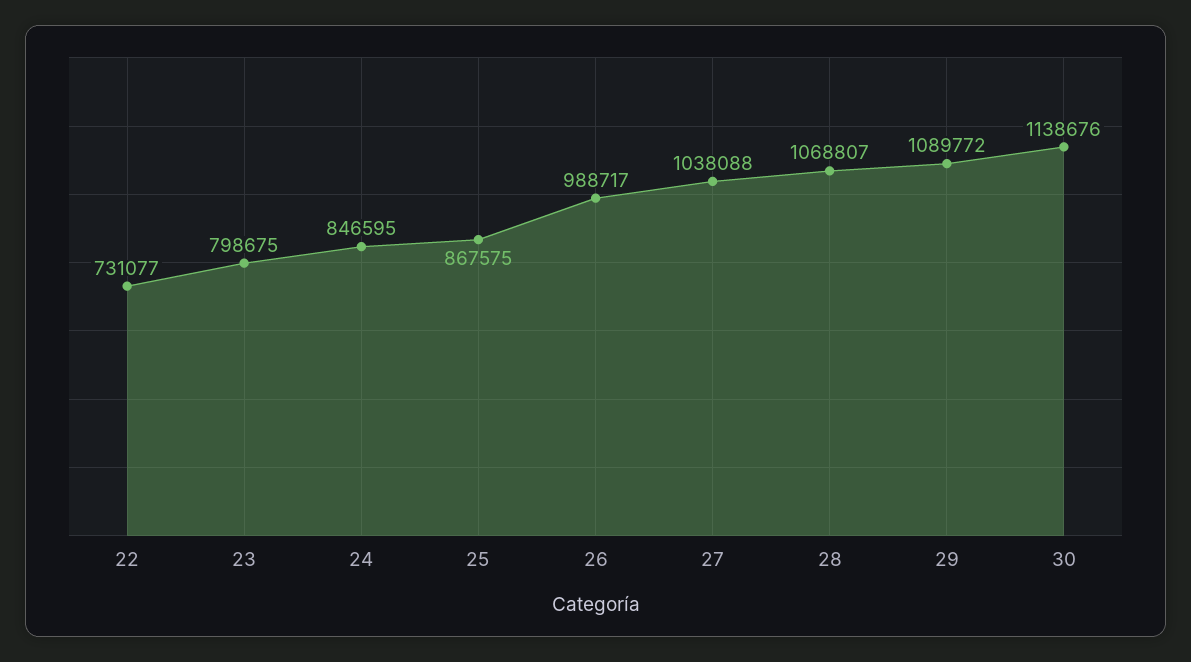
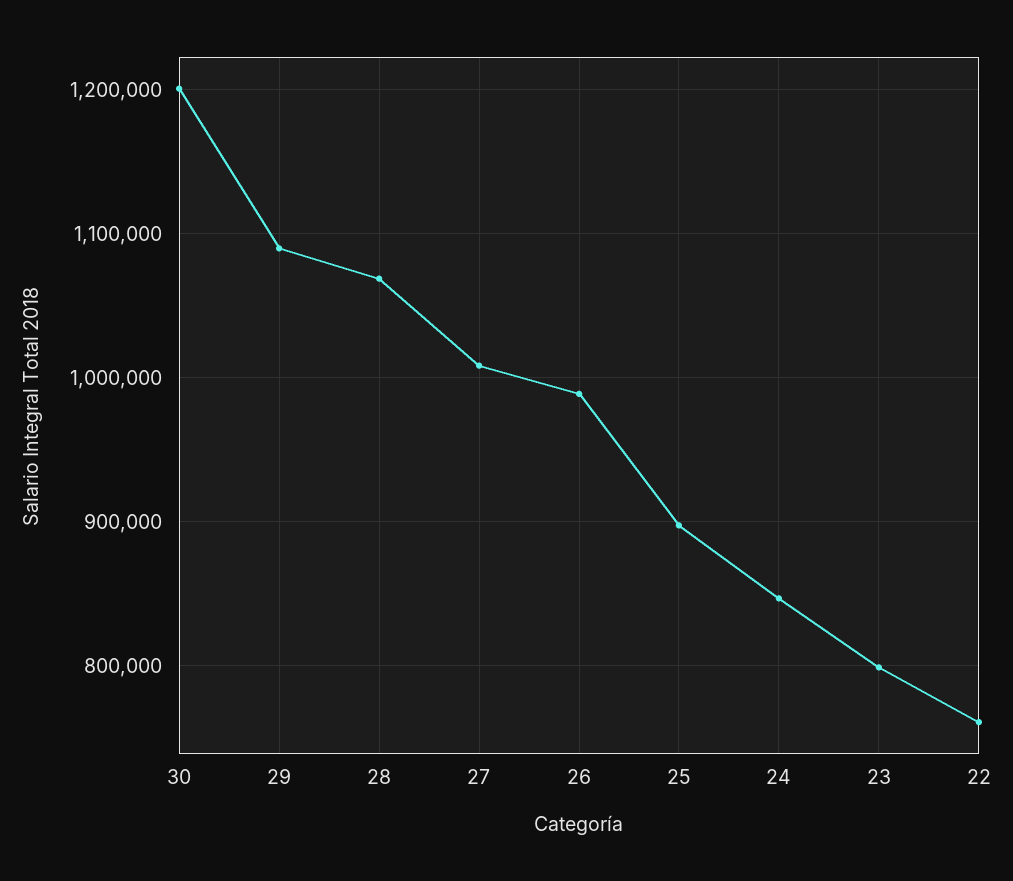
22: 731077 -> 760000
25: 867575 -> 900000
27: 1038088 -> 1010000
30: 1138676 -> 1200000

